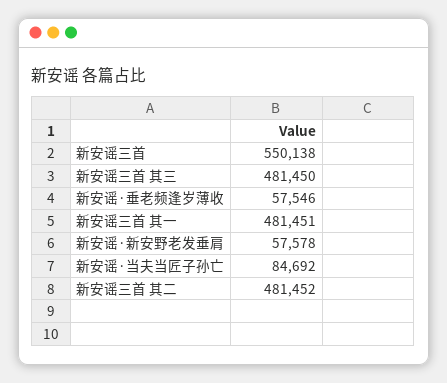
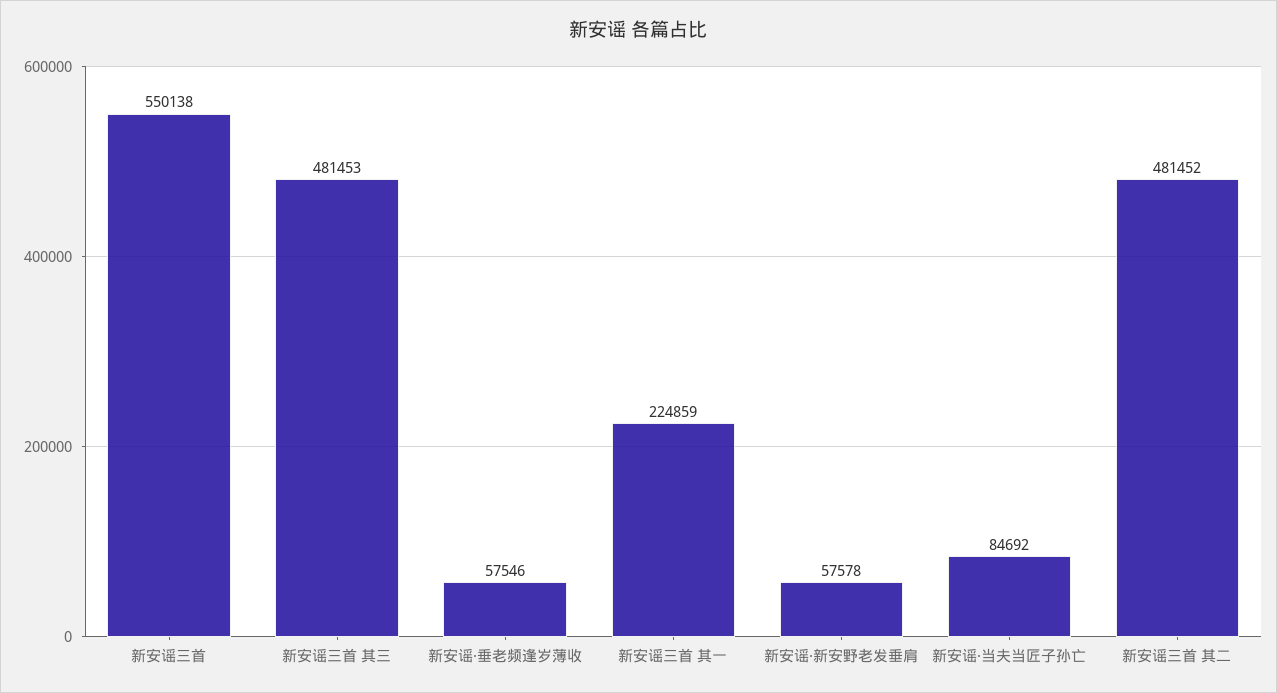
新安谣三首 其三: 481450 -> 481453
新安谣三首 其一: 481451 -> 224859

